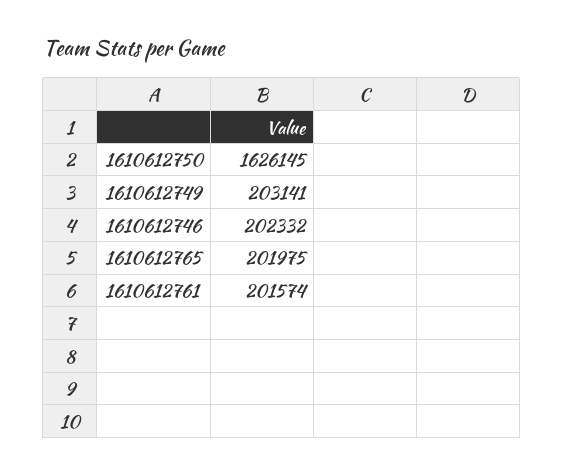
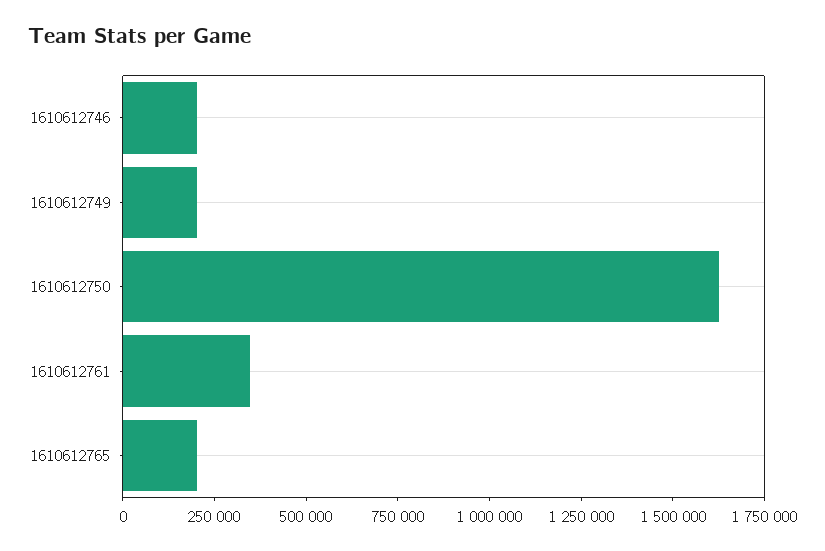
1610612761: 201574 -> 350000

